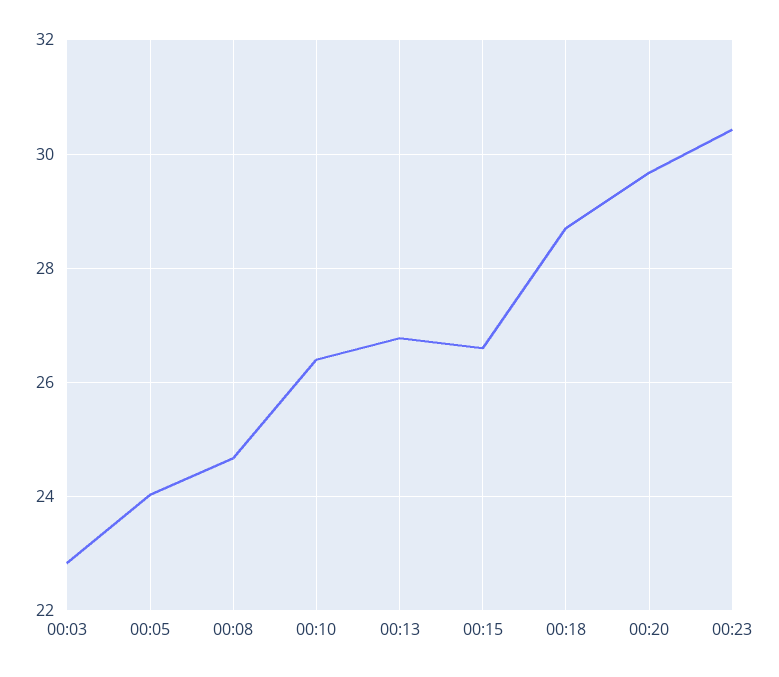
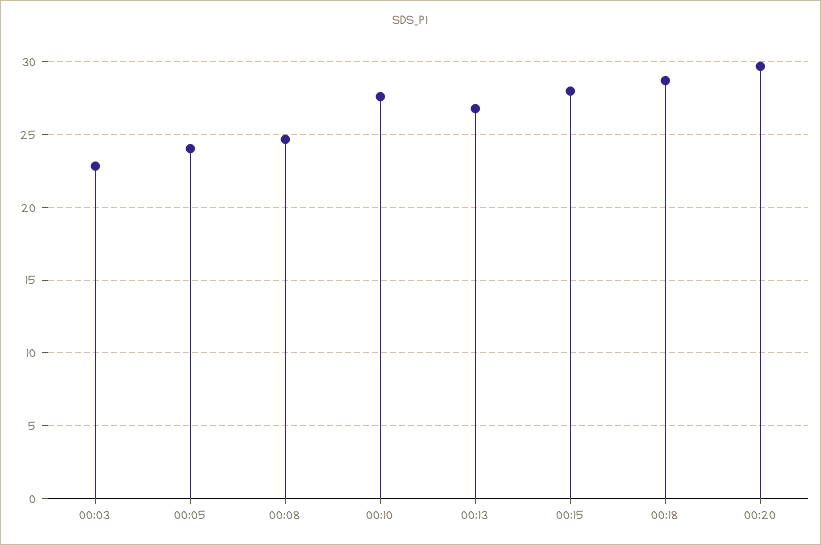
00:10: 26.4 -> 27.5
00:15: 26.6 -> 28
00:23: 30.4 -> none

